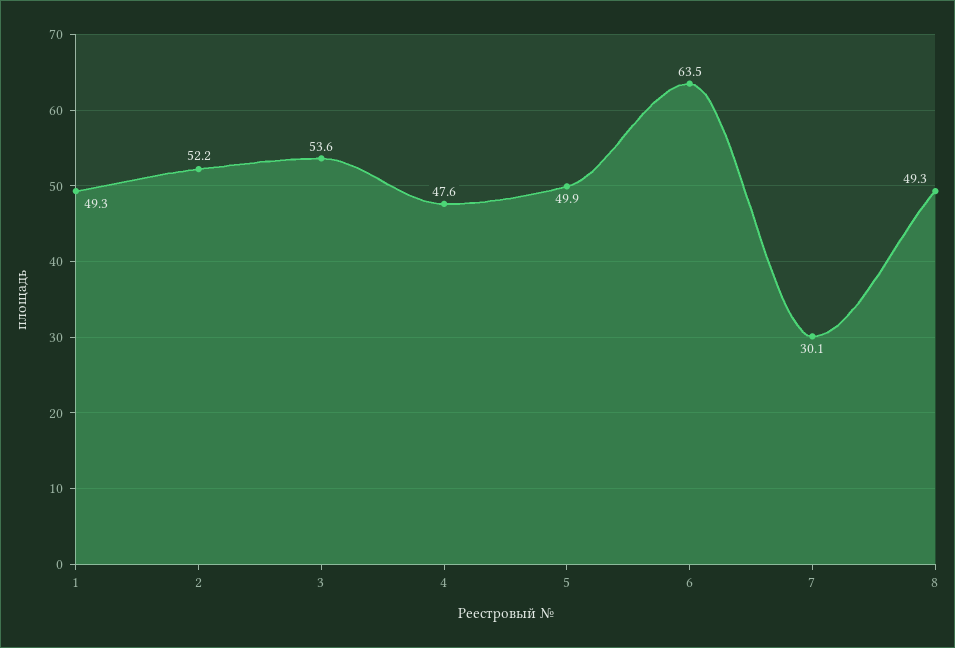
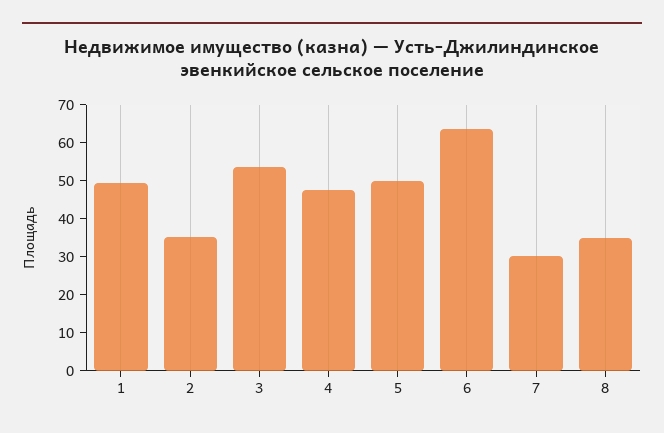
2: 52.2 -> 35
8: 49.3 -> 35

